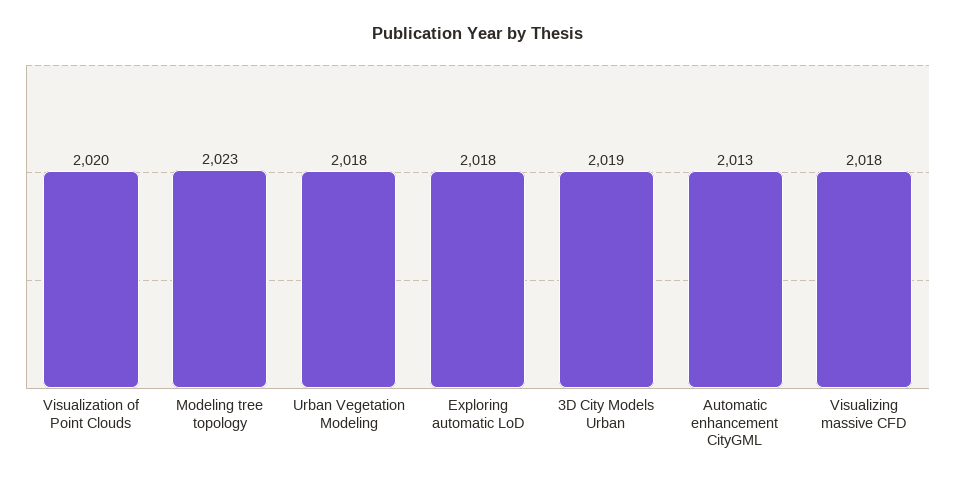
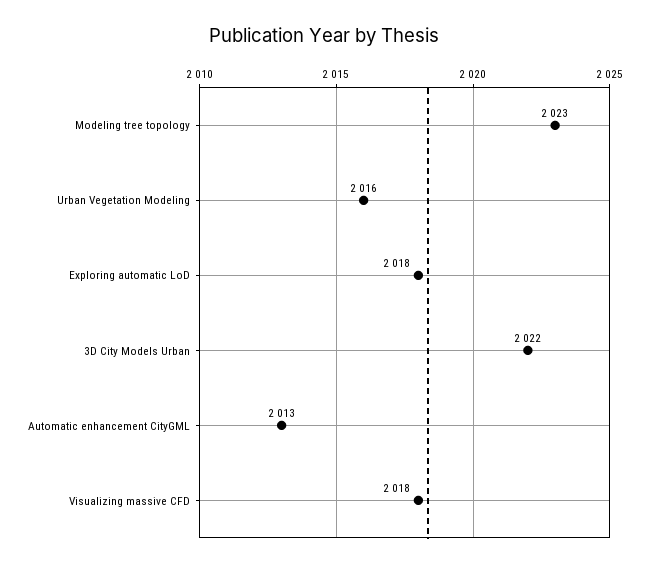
Visualization of Point Clouds: 2020 -> none
Urban Vegetation Modeling: 2018 -> 2016
3D City Models Urban: 2019 -> 2022

